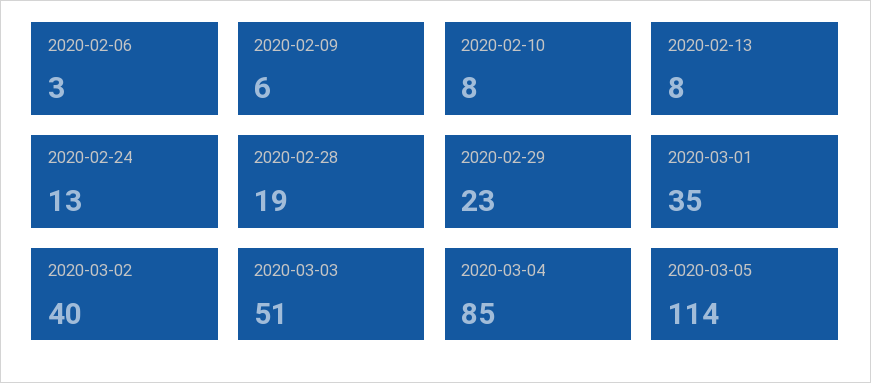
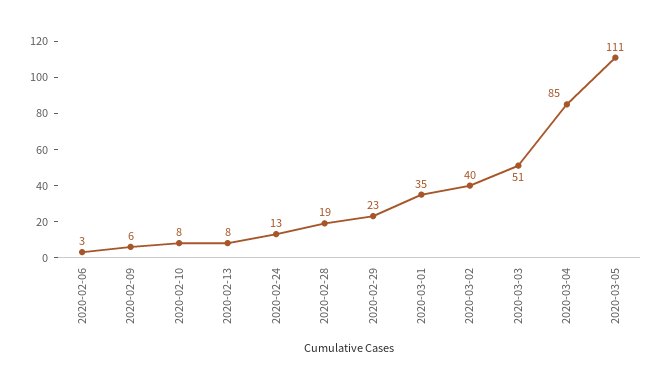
2020-03-05: 114 -> 111

